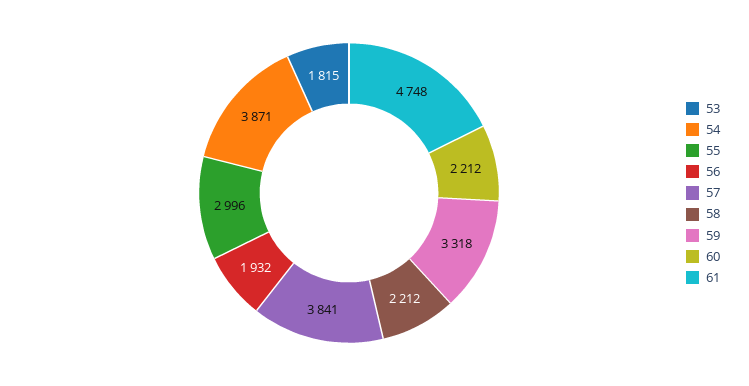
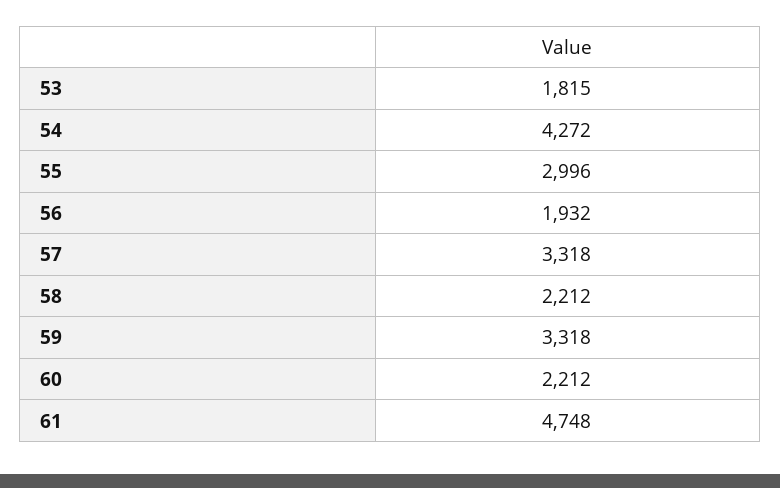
54: 3871 -> 4272
57: 3841 -> 3318

